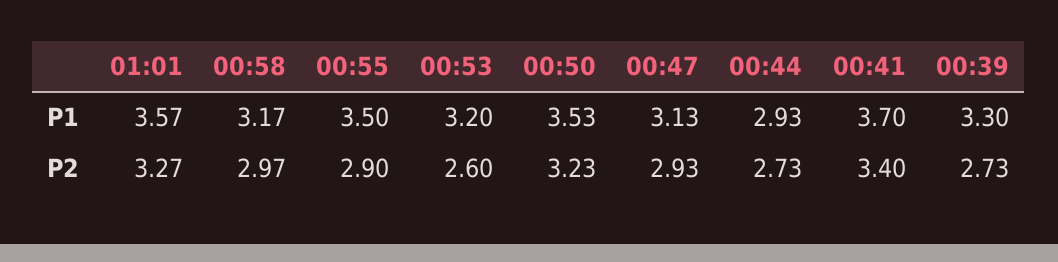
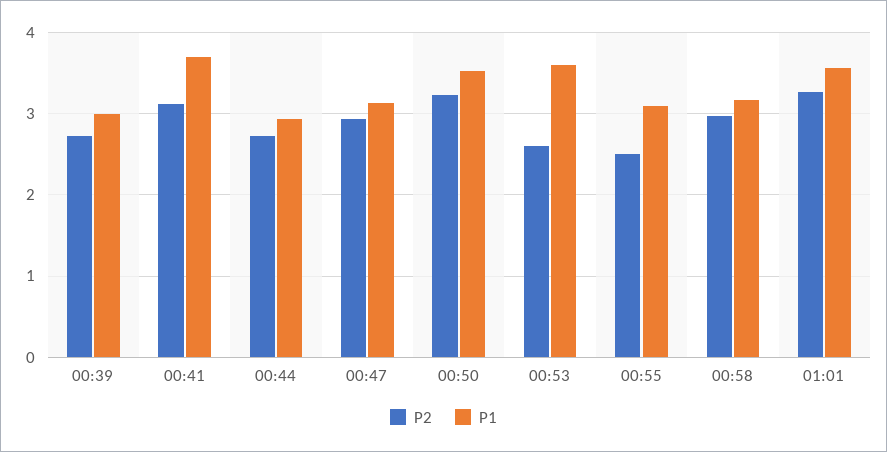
P1, 00:55: 3.5 -> 3.1
P1, 00:53: 3.2 -> 3.6
P1, 00:39: 3.3 -> 3
P2, 00:55: 2.9 -> 2.5
P2, 00:41: 3.4 -> 3.1

